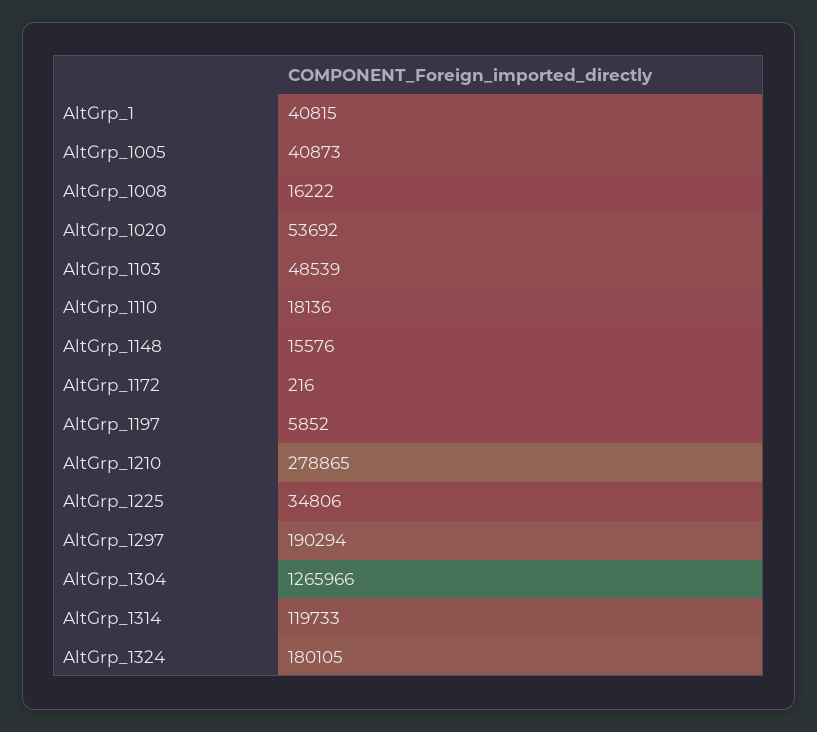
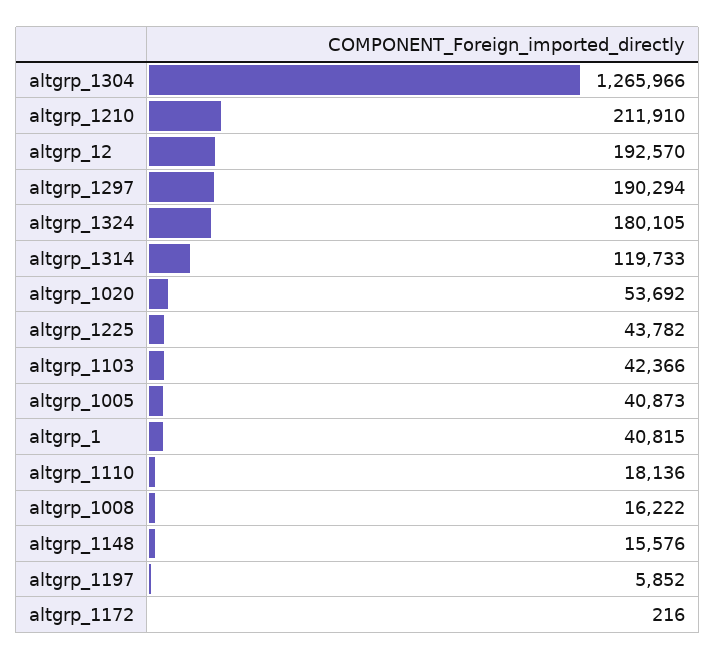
AltGrp_1103: 48539 -> 42366
AltGrp_1210: 278865 -> 211910
AltGrp_1225: 34806 -> 43782
altgrp_12: none -> 192570

